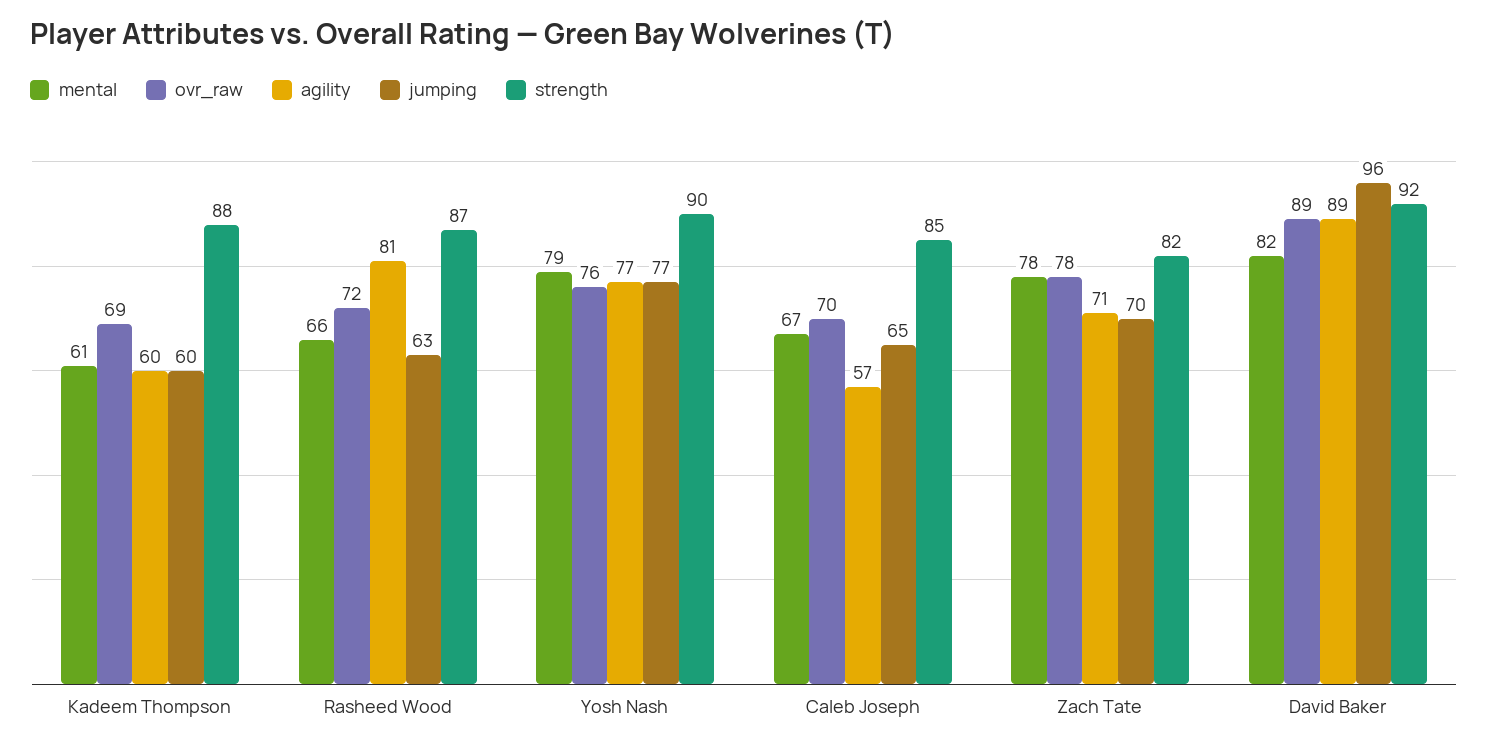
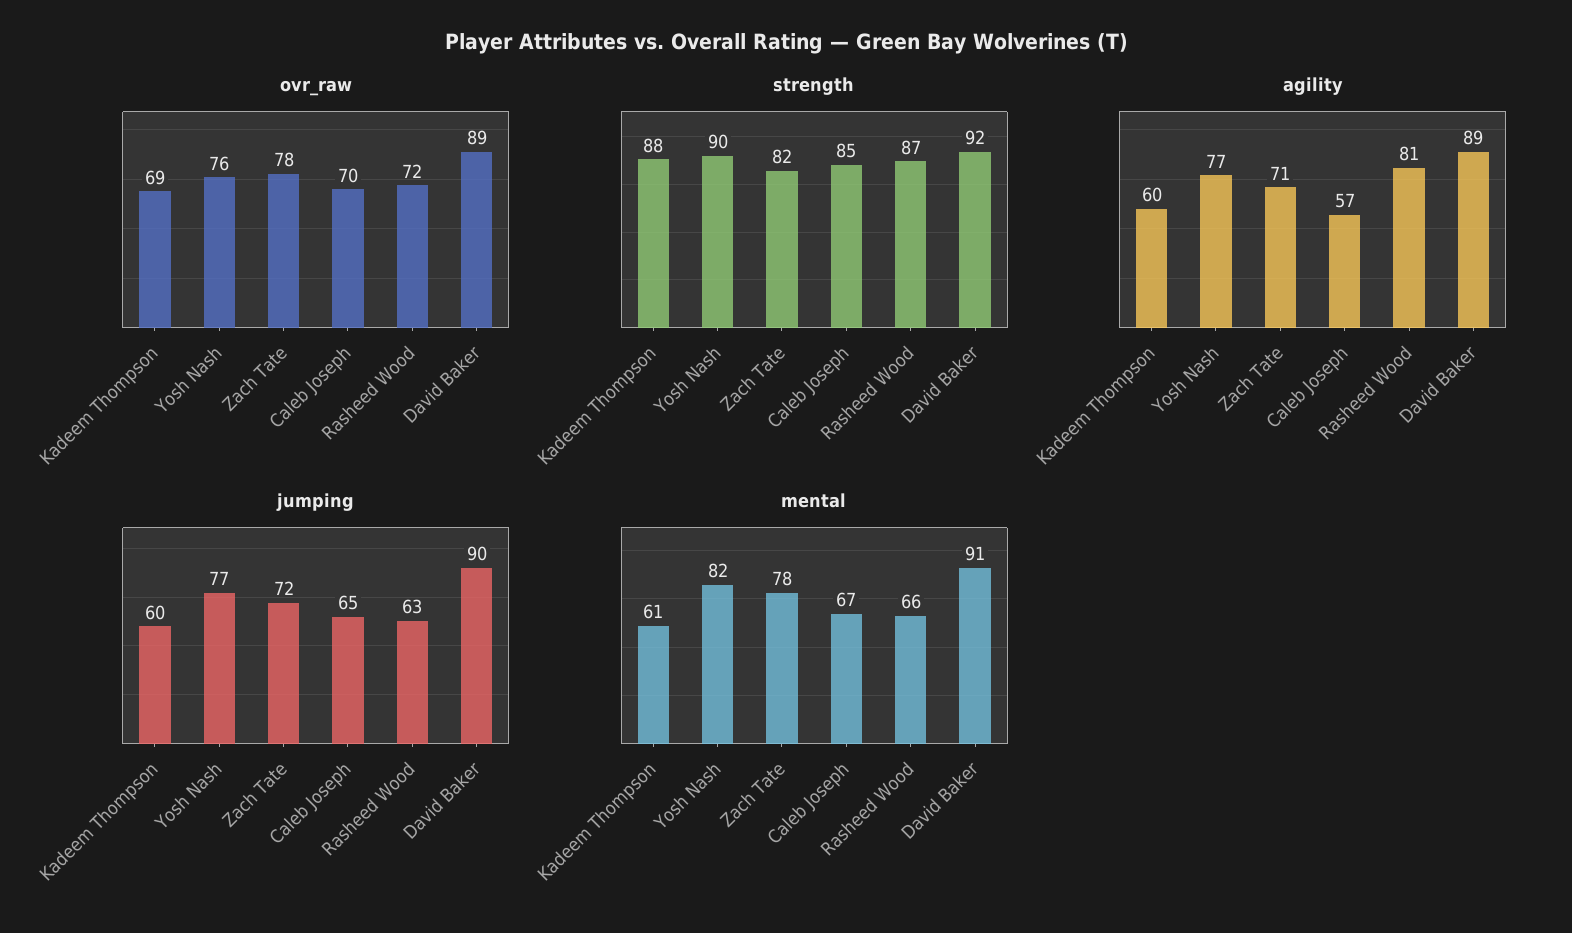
mental, Yosh Nash: 79 -> 82
jumping, Zach Tate: 70 -> 72
mental, David Baker: 82 -> 91
jumping, David Baker: 96 -> 90

